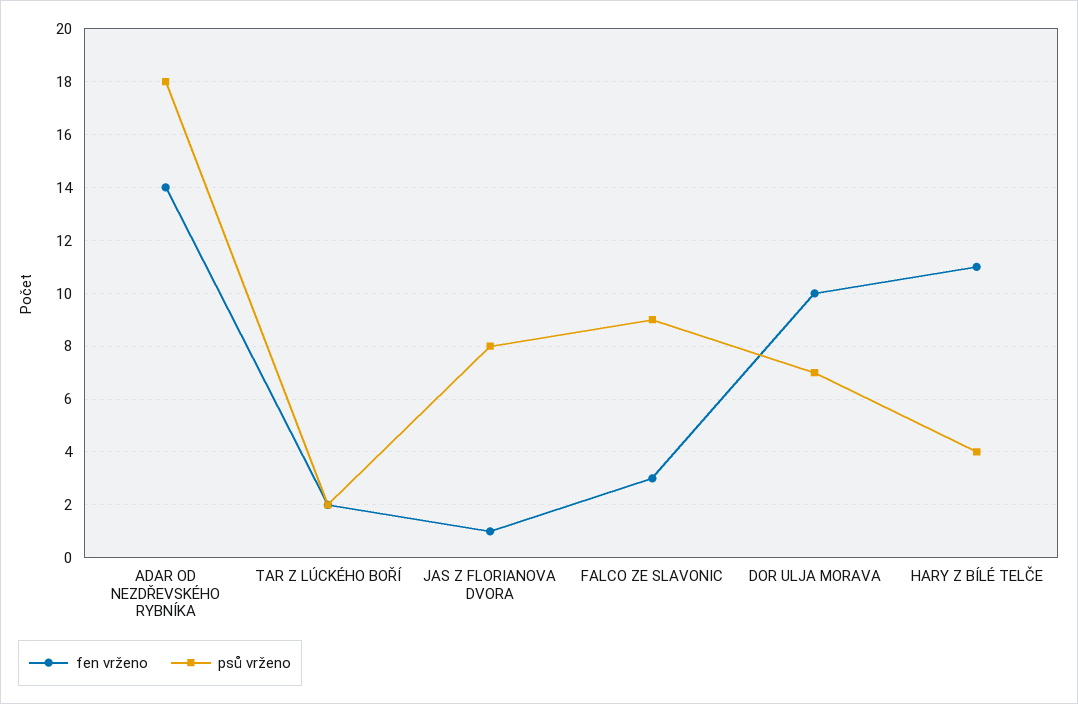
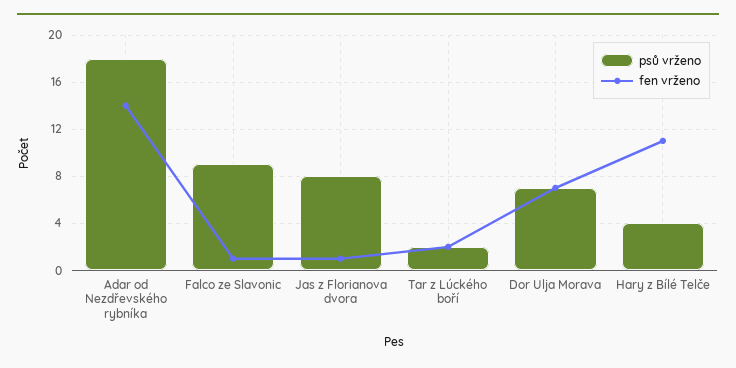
fen vrženo, FALCO ZE SLAVONIC: 3 -> 1
fen vrženo, DOR ULJA MORAVA: 10 -> 7

